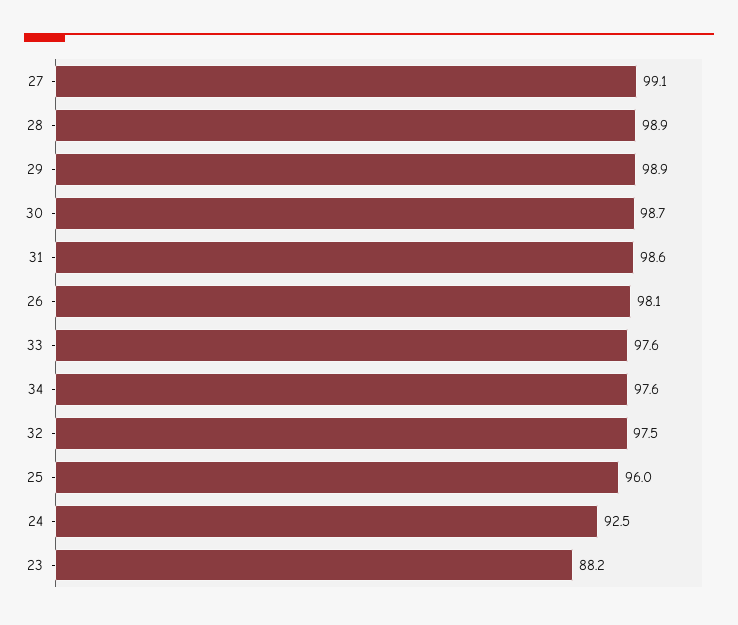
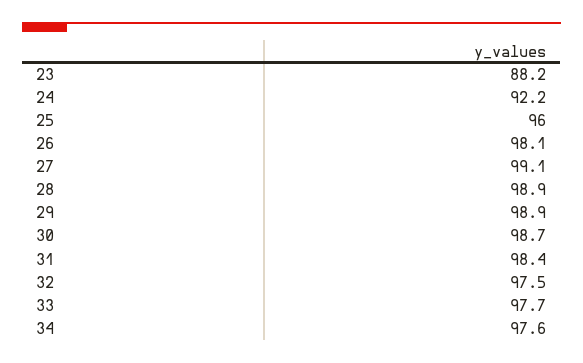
31: 98.6 -> 98.4
33: 97.6 -> 97.7
24: 92.5 -> 92.2

